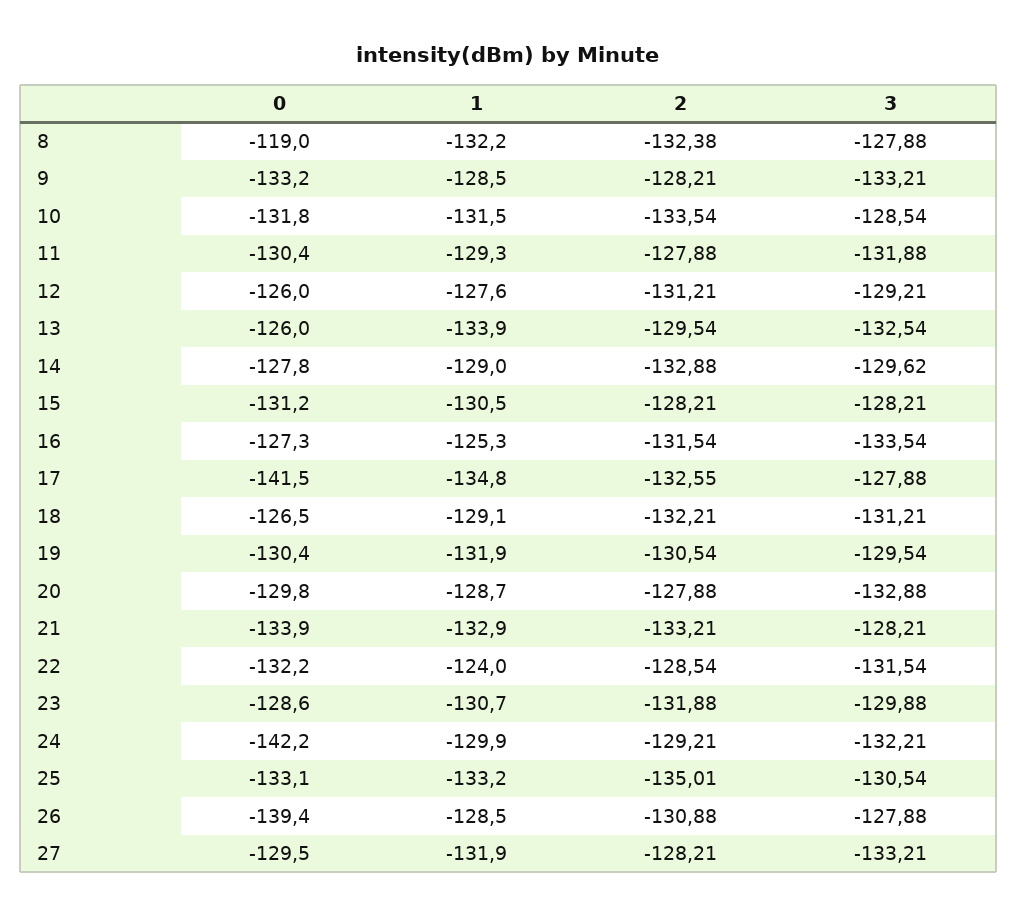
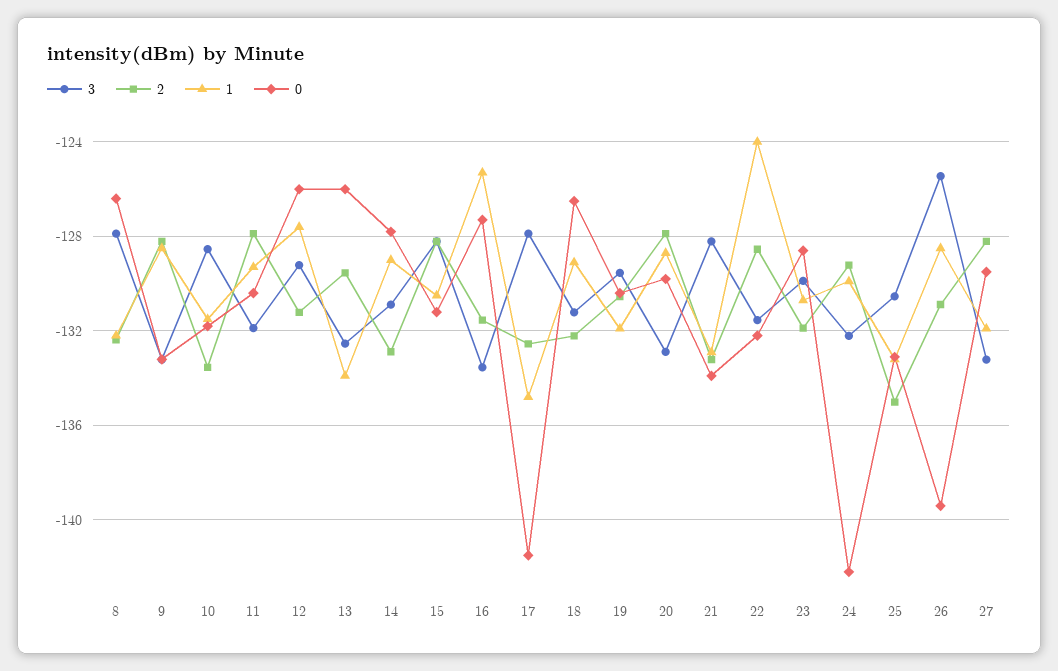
0, 8: -119 -> -126.5
3, 14: -129.62 -> -131
3, 26: -127.88 -> -125.5

